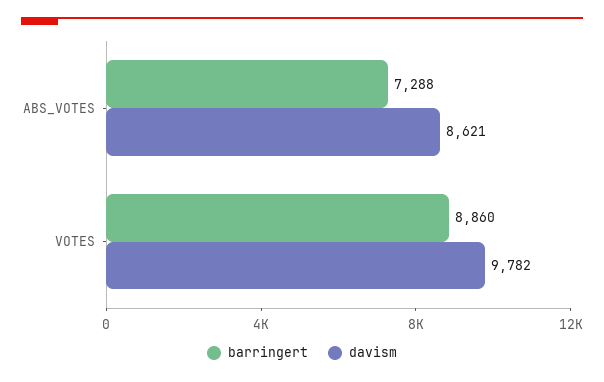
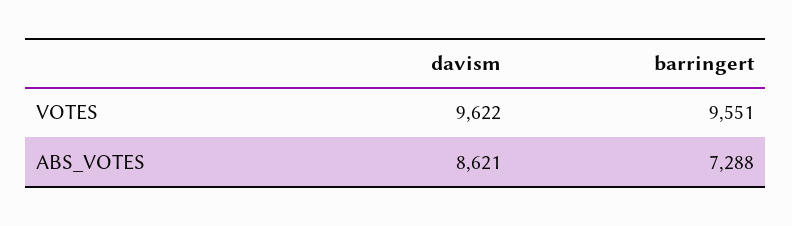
barringert, VOTES: 8860 -> 9551
davism, VOTES: 9782 -> 9622

